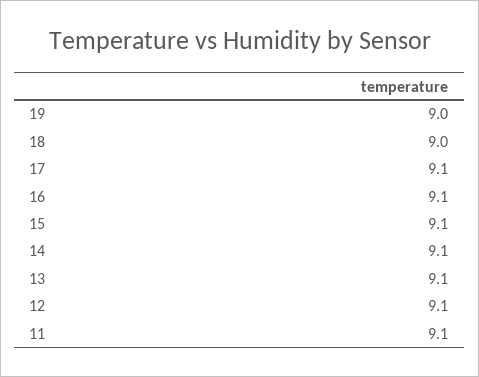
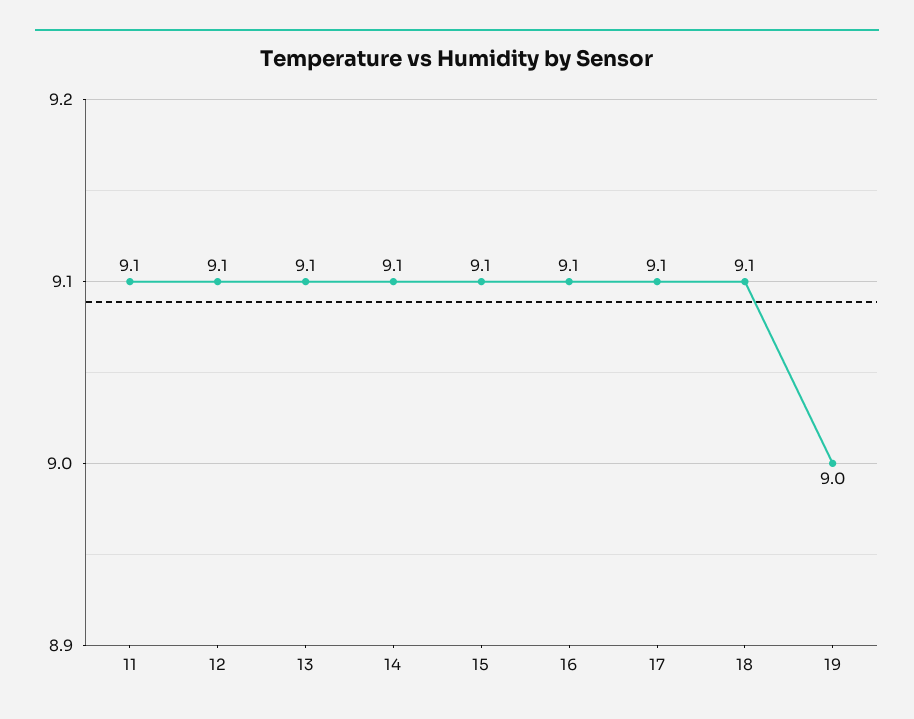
18: 9 -> 9.1

